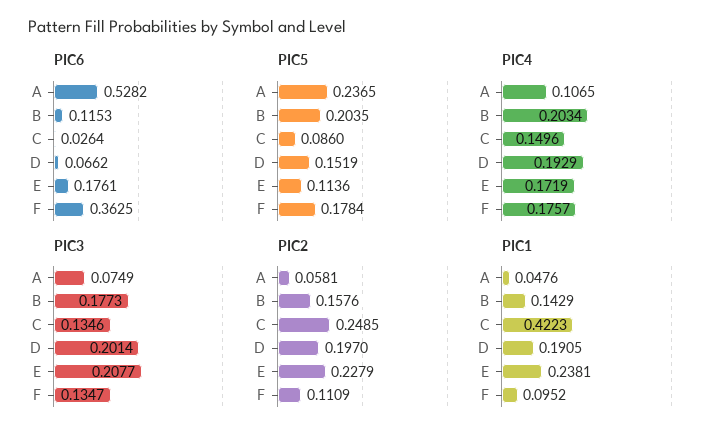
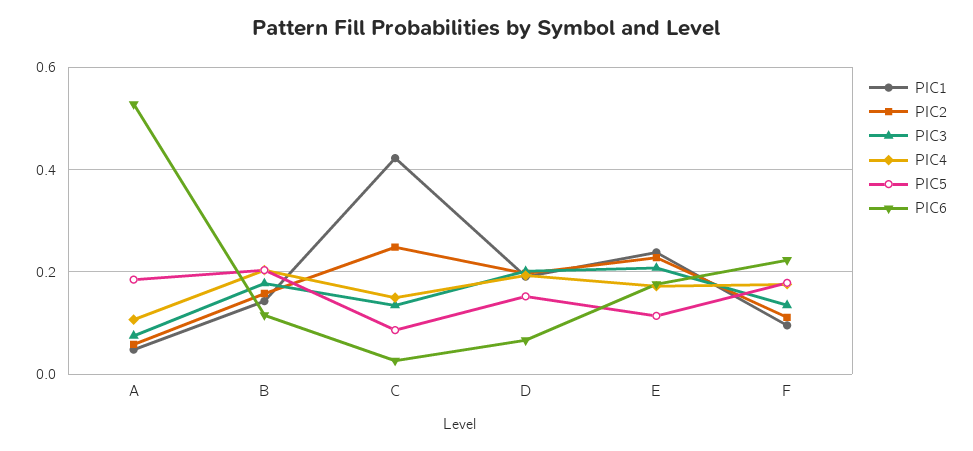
PIC6, F: 0.3625 -> 0.22
PIC5, A: 0.2365 -> 0.18

